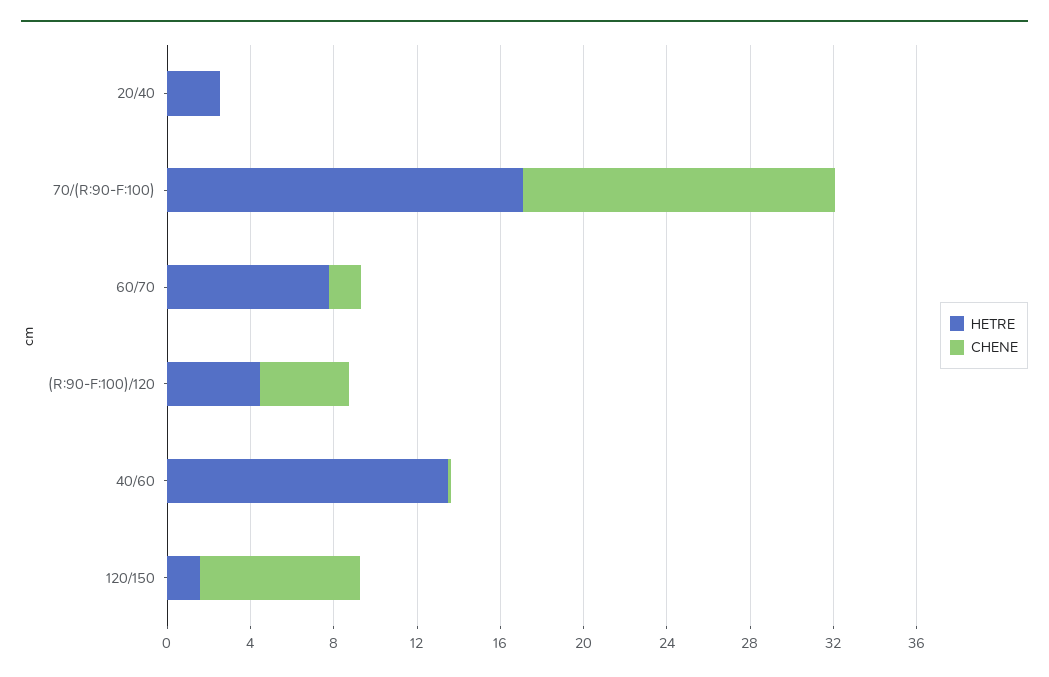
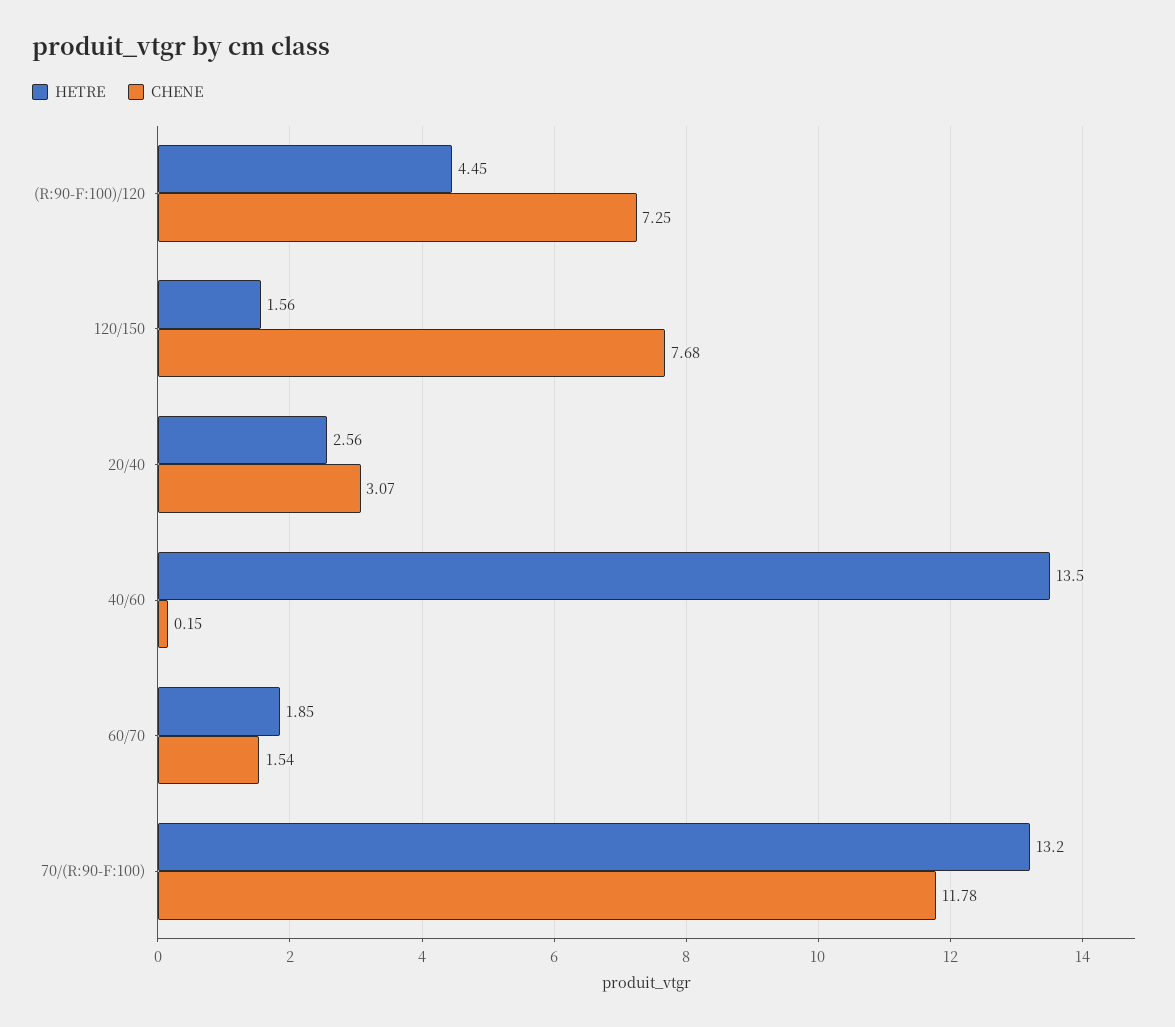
CHENE, 20/40: 0 -> 3.07
HETRE, 70/(R:90-F:100): 17 -> 13.2
CHENE, 70/(R:90-F:100): 15 -> 11.78
HETRE, 60/70: 8 -> 1.85
CHENE, (R:90-F:100)/120: 4 -> 7.25

